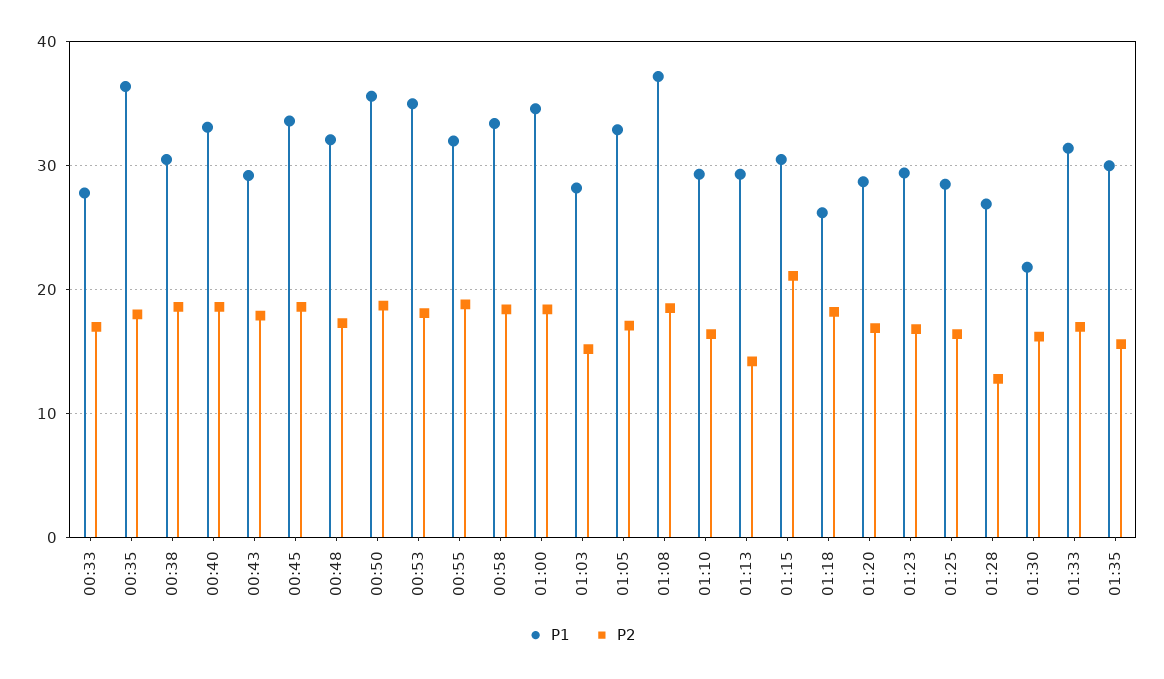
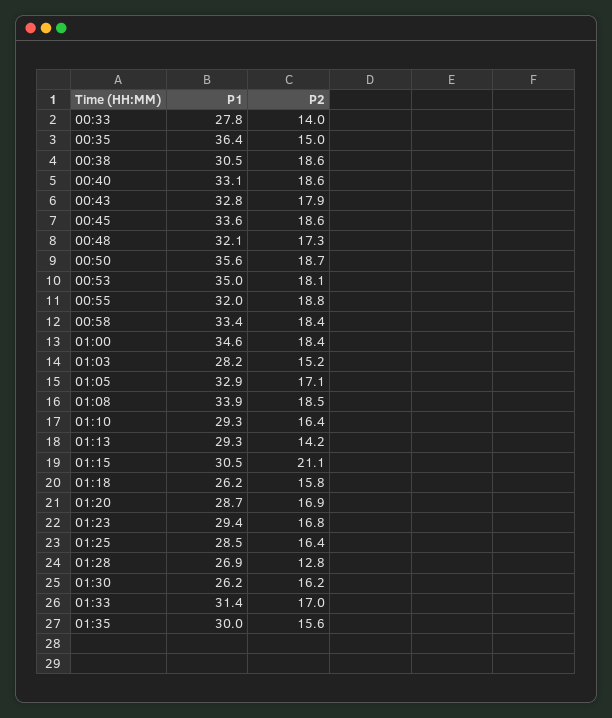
P2, 00:33: 17 -> 14
P2, 00:35: 18 -> 15
P1, 00:43: 29 -> 32.8
P1, 01:08: 37 -> 33.9
P2, 01:18: 18 -> 15.8
P1, 01:30: 22 -> 26.2

